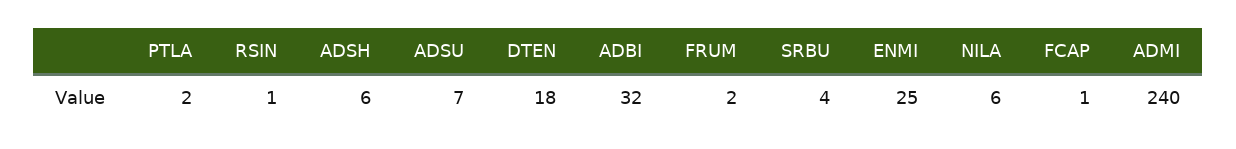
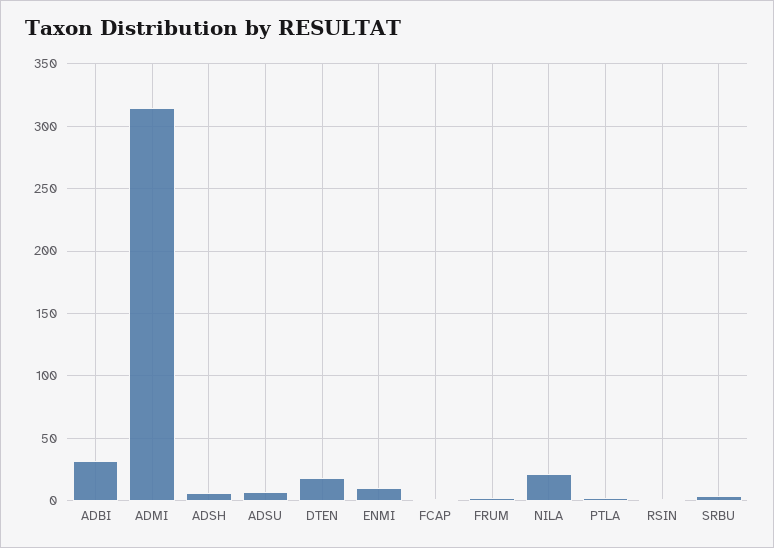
ENMI: 25 -> 10
NILA: 6 -> 20
ADMI: 240 -> 315

